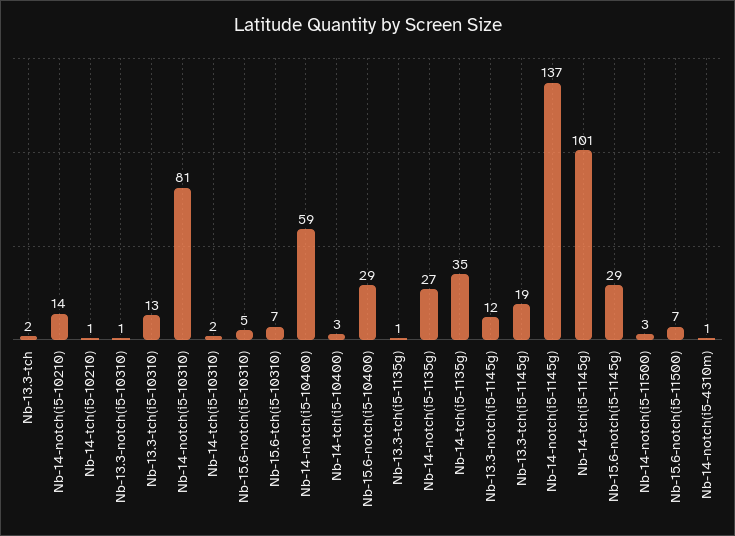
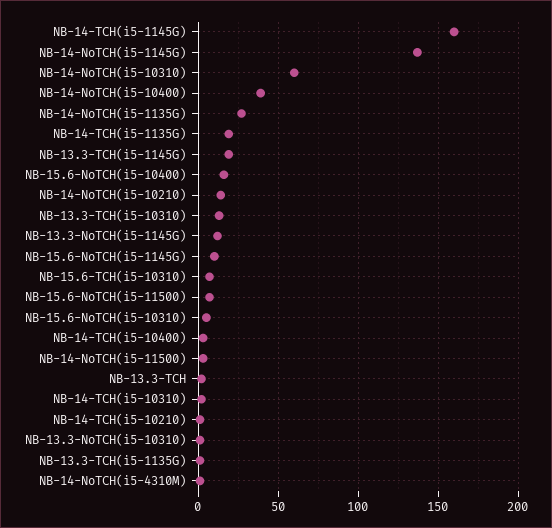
Nb-14-notch(i5-10310): 81 -> 60
Nb-14-notch(i5-10400): 59 -> 40
Nb-15.6-notch(i5-10400): 29 -> 15
Nb-14-tch(i5-1135g): 35 -> 20
Nb-14-tch(i5-1145g): 101 -> 160
Nb-15.6-notch(i5-1145g): 29 -> 10

